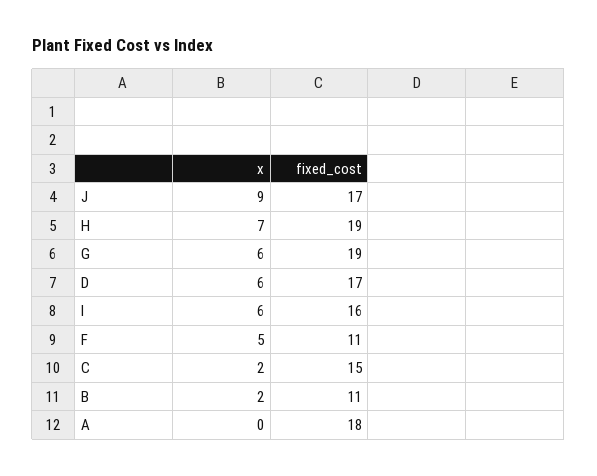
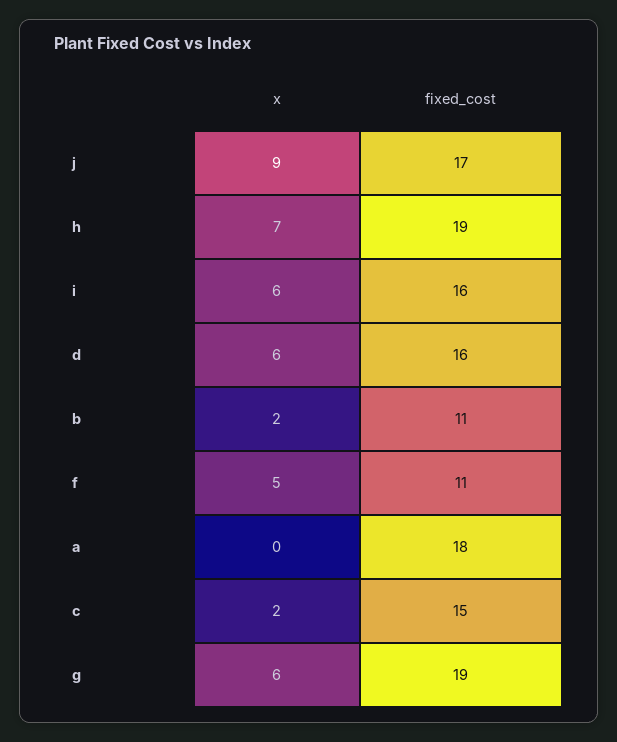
fixed_cost, D: 17 -> 16

